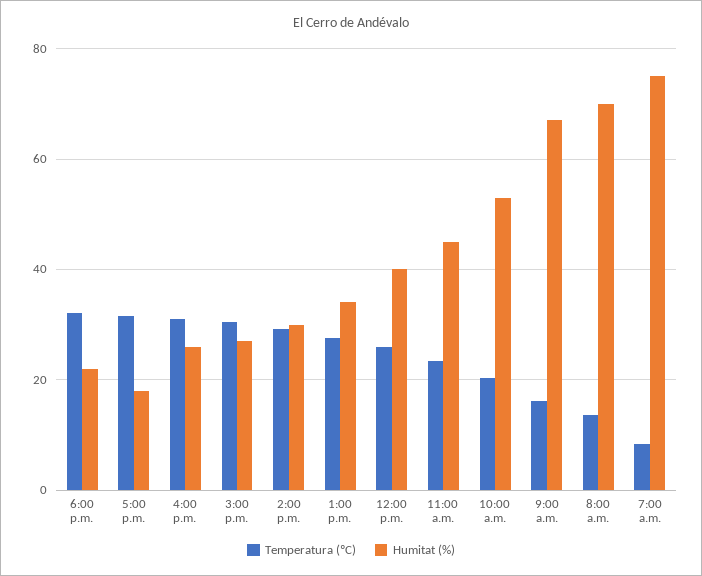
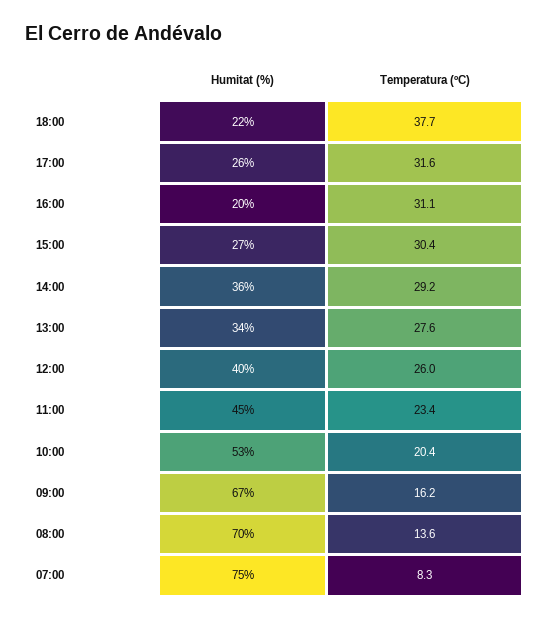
Temperatura (ºC), 6:00 p.m.: 32 -> 37.7
Humitat (%), 5:00 p.m.: 18 -> 26
Humitat (%), 4:00 p.m.: 26 -> 20
Humitat (%), 2:00 p.m.: 30 -> 36

